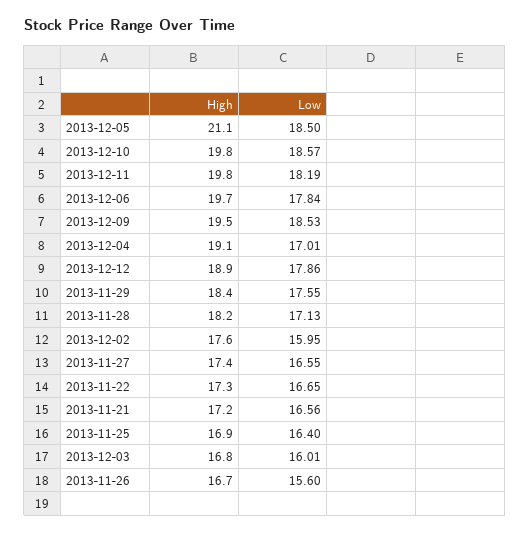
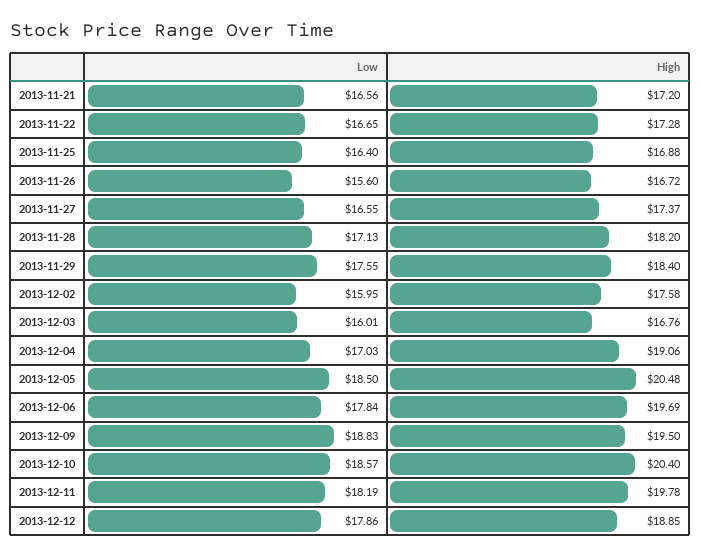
High, 2013-12-05: 21.1 -> 20.48
High, 2013-12-10: 19.8 -> 20.4
Low, 2013-12-09: 18.53 -> 18.83
Low, 2013-12-04: 17.01 -> 17.03

